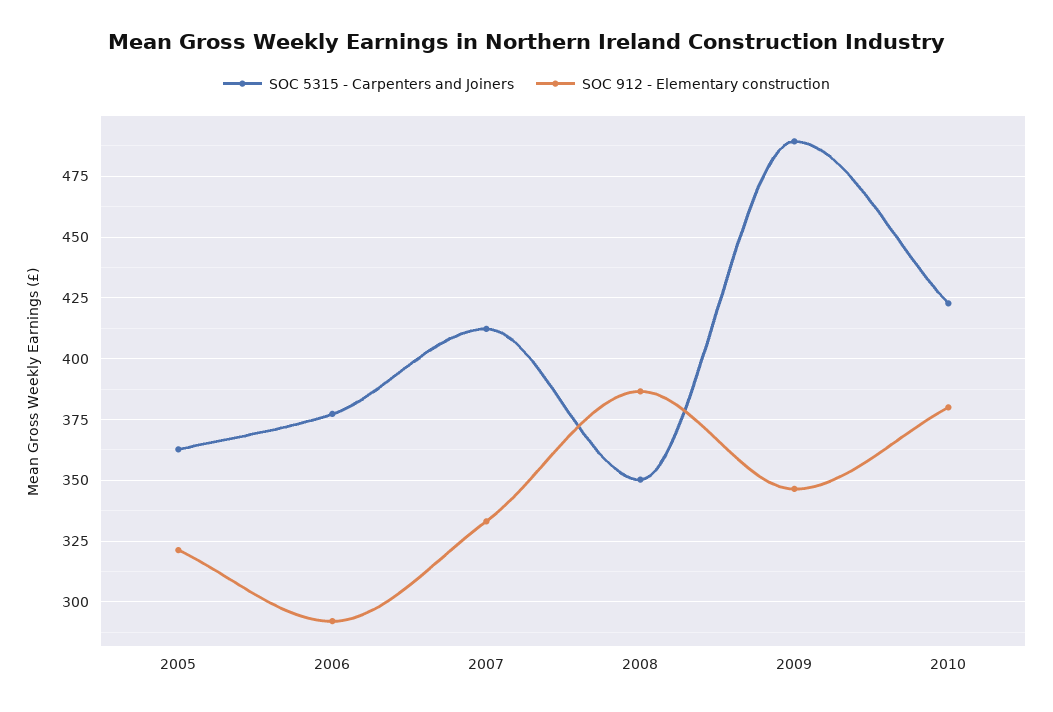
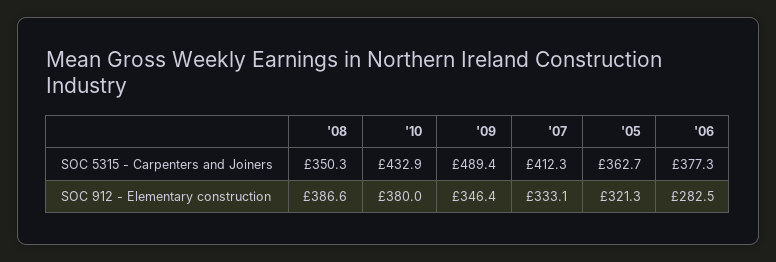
SOC 912 - Elementary construction, 2006: 292.5 -> 282.5
SOC 5315 - Carpenters and Joiners, 2010: 422.5 -> 432.9

